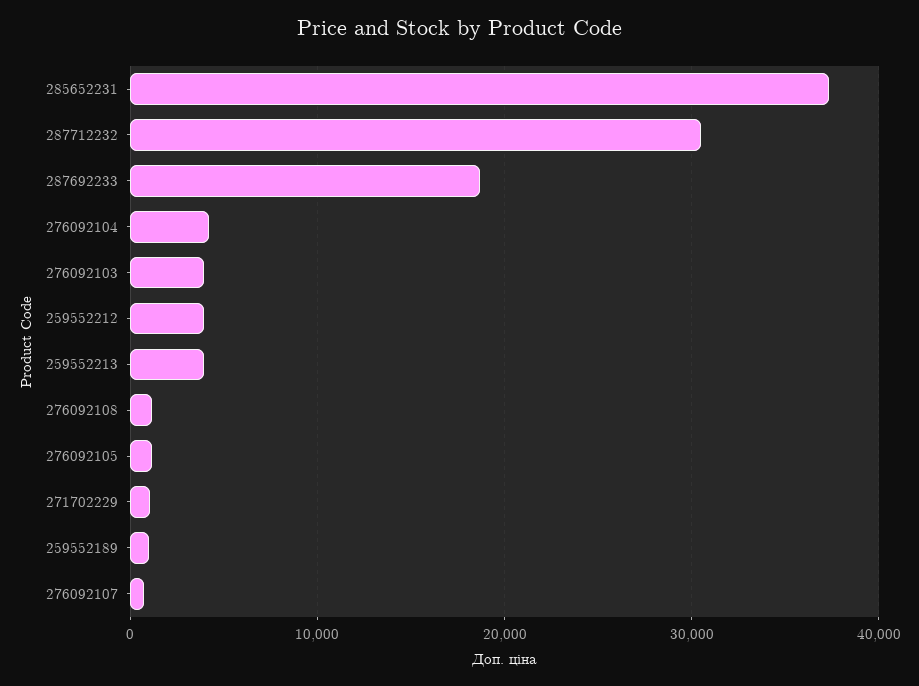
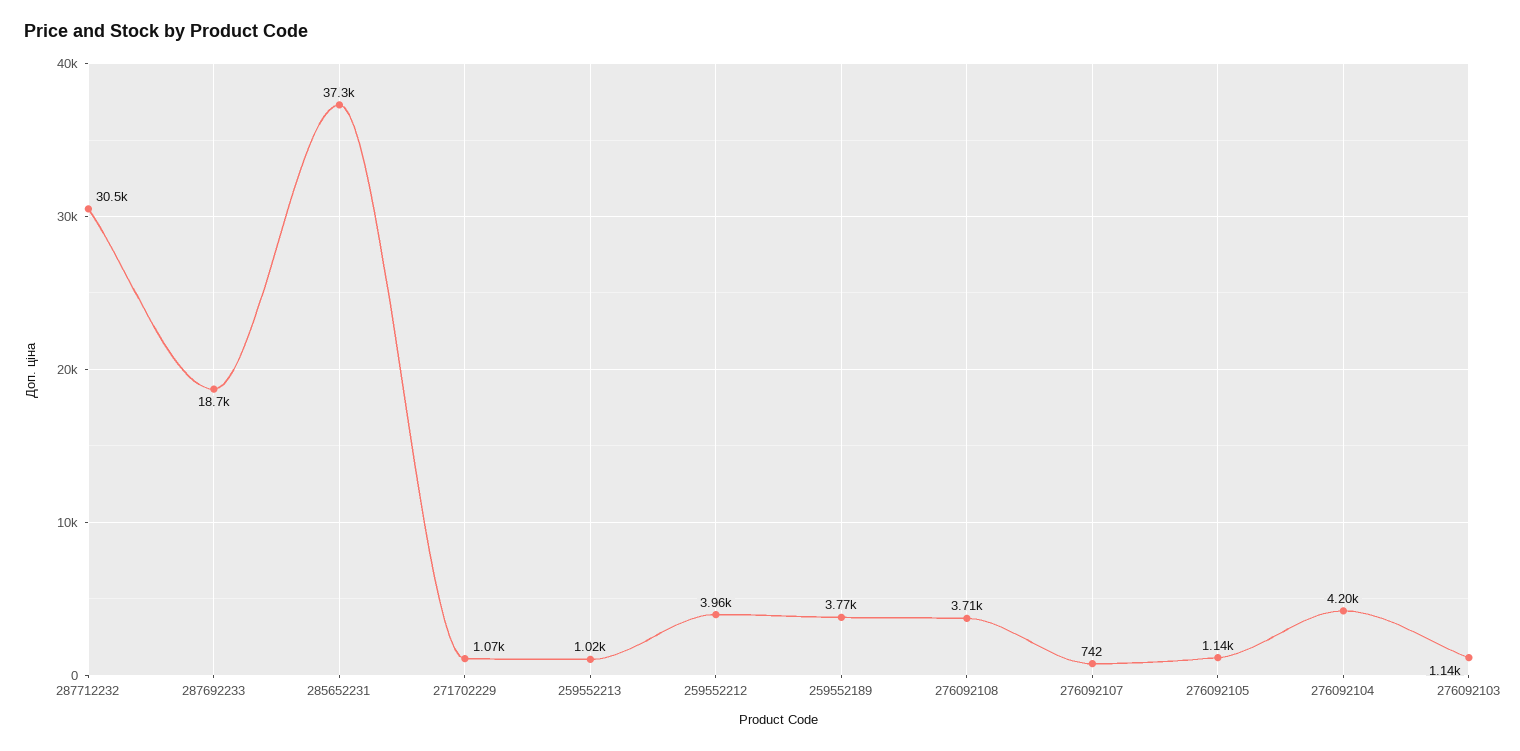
276092103: 4000 -> 1140
259552213: 4000 -> 1020
276092108: 1000 -> 3710
259552189: 1000 -> 3770

